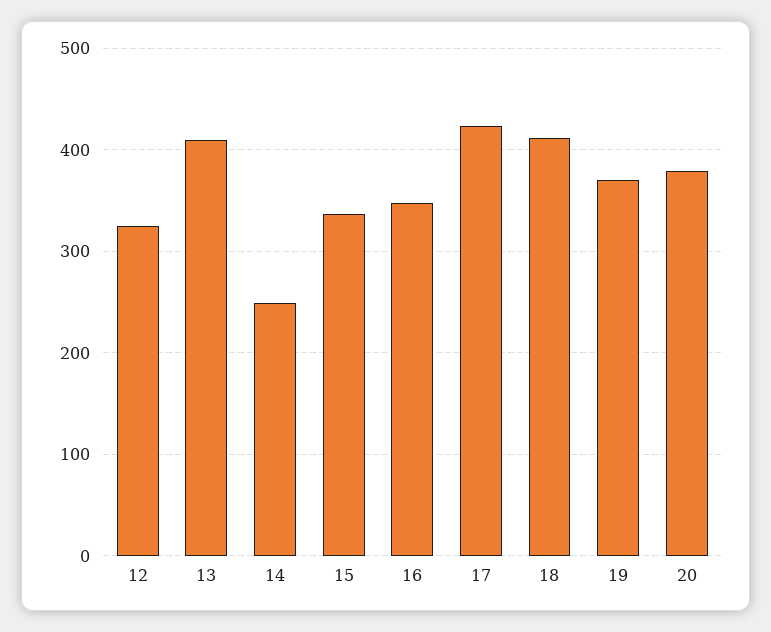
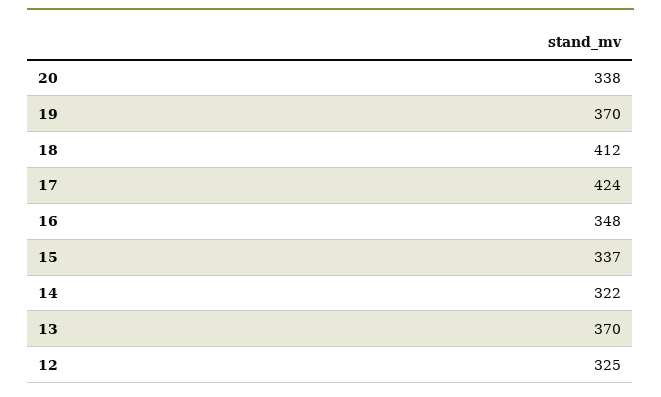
13: 410 -> 370
14: 250 -> 322
20: 380 -> 338

